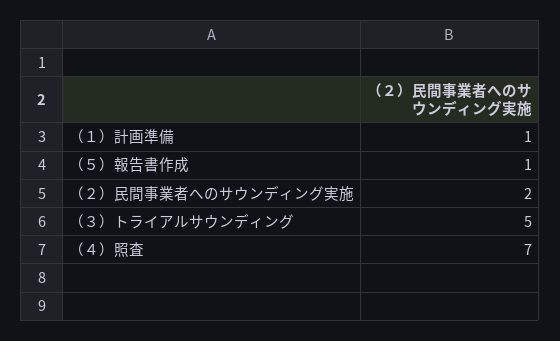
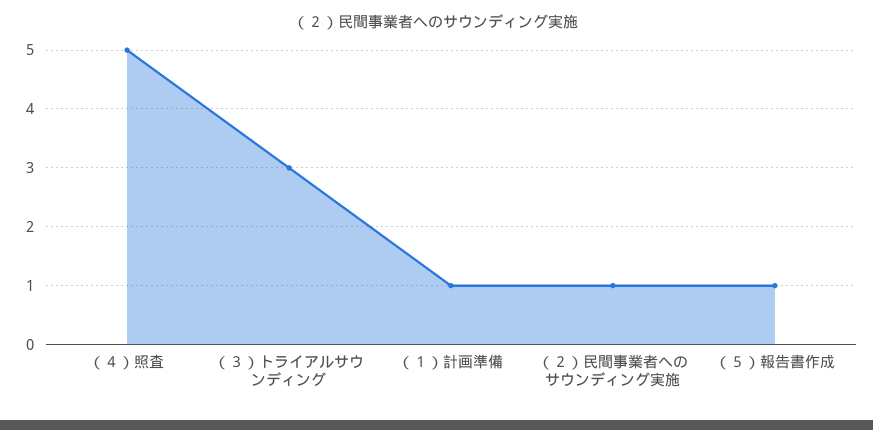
（２）民間事業者へのサウンディング実施: 2 -> 1
（３）トライアルサウンディング: 5 -> 3
（４）照査: 7 -> 5

